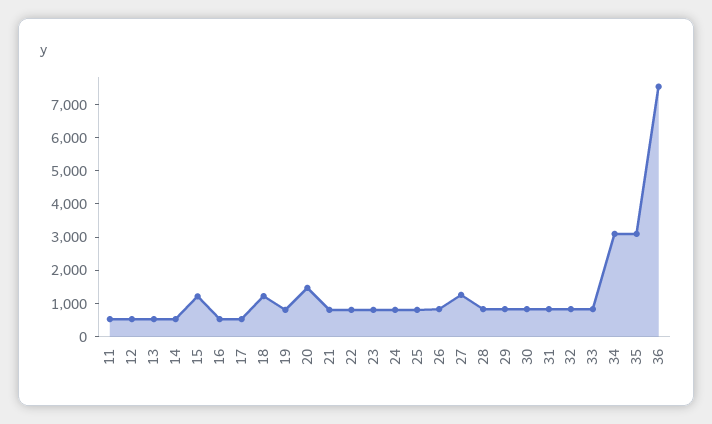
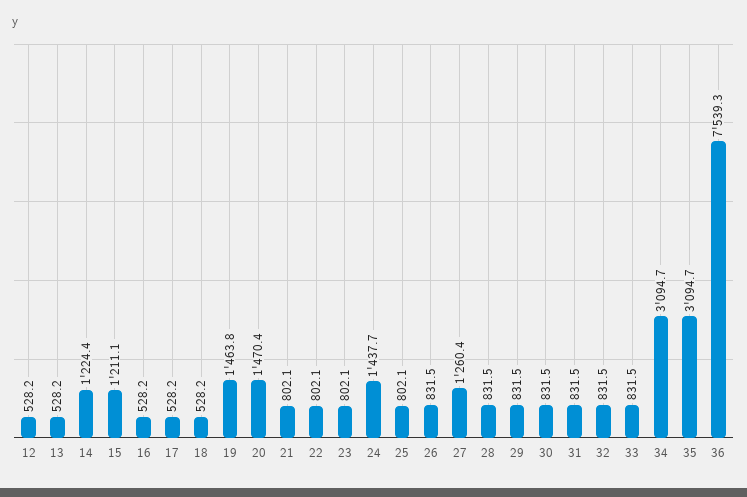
11: 500 -> none
14: 500 -> 1224.4
18: 1250 -> 528.2
19: 750 -> 1463.8
24: 750 -> 1437.7

